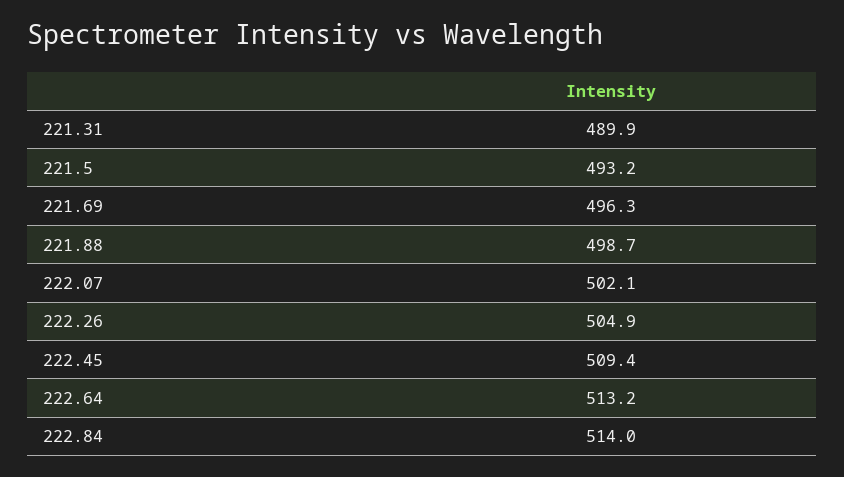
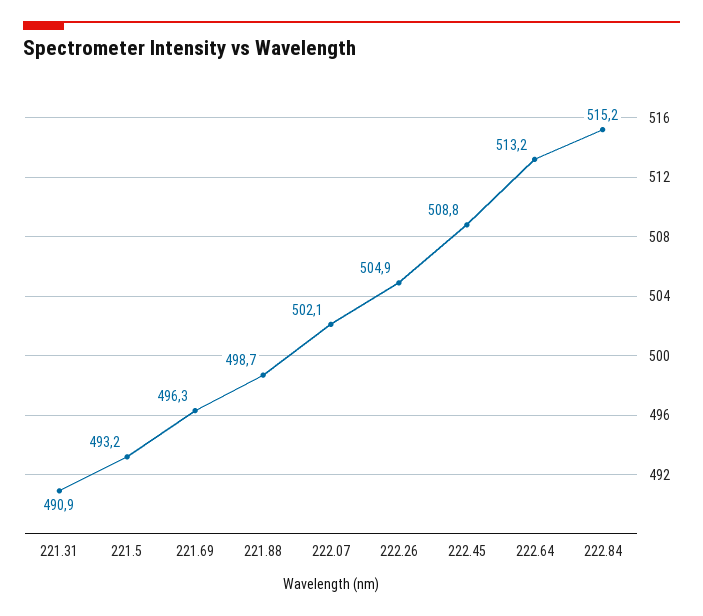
221.31: 489.9 -> 490.9
222.45: 509.4 -> 508.8
222.84: 514 -> 515.2

